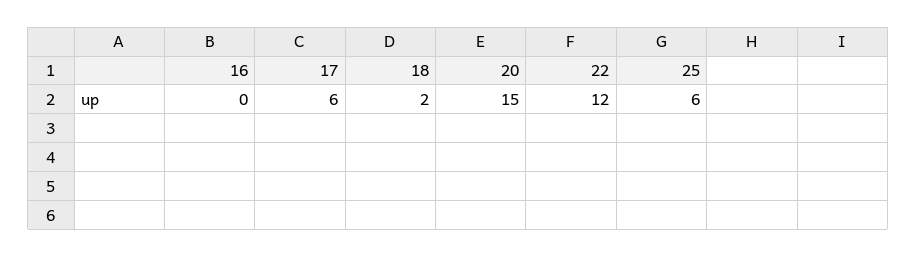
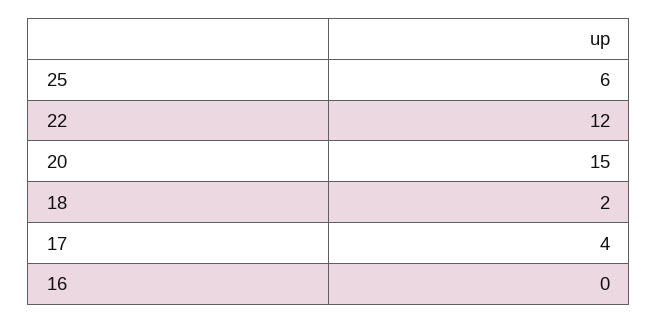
17: 6 -> 4

